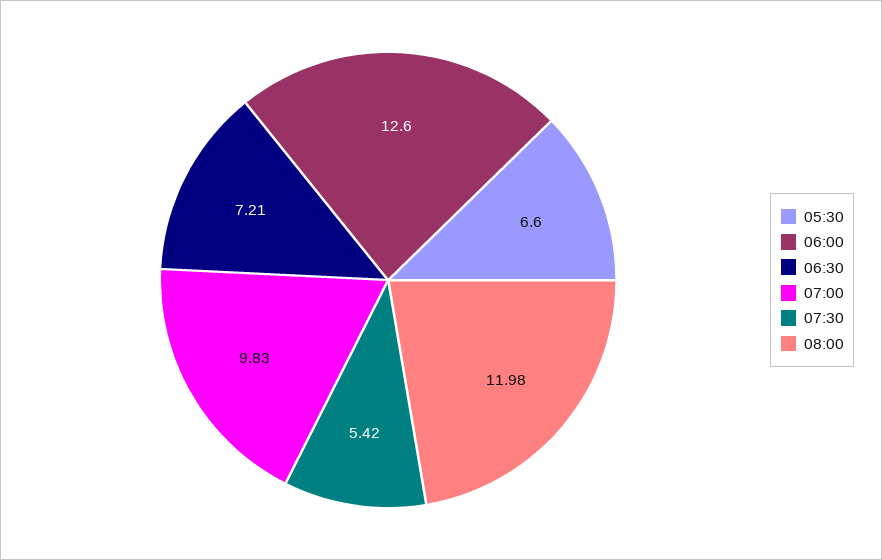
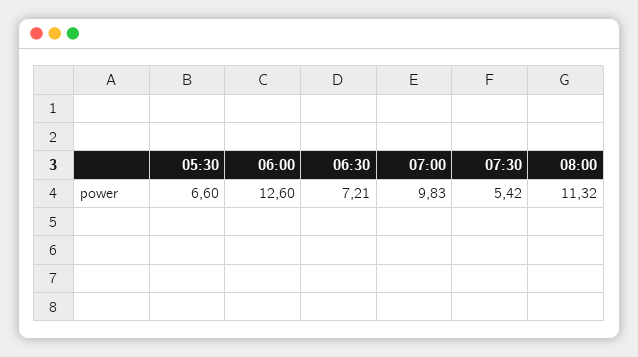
08:00: 11.98 -> 11.32

